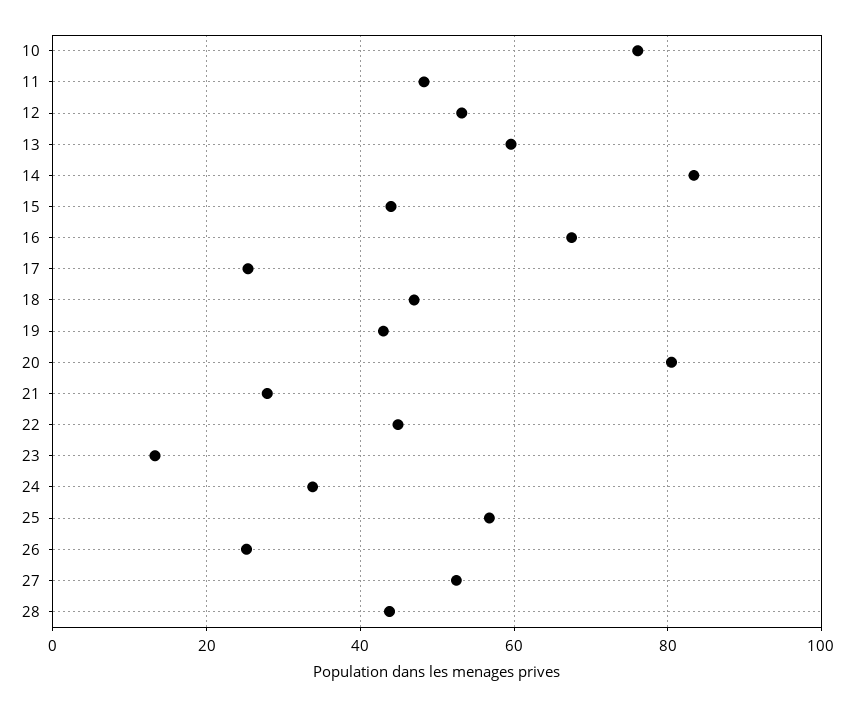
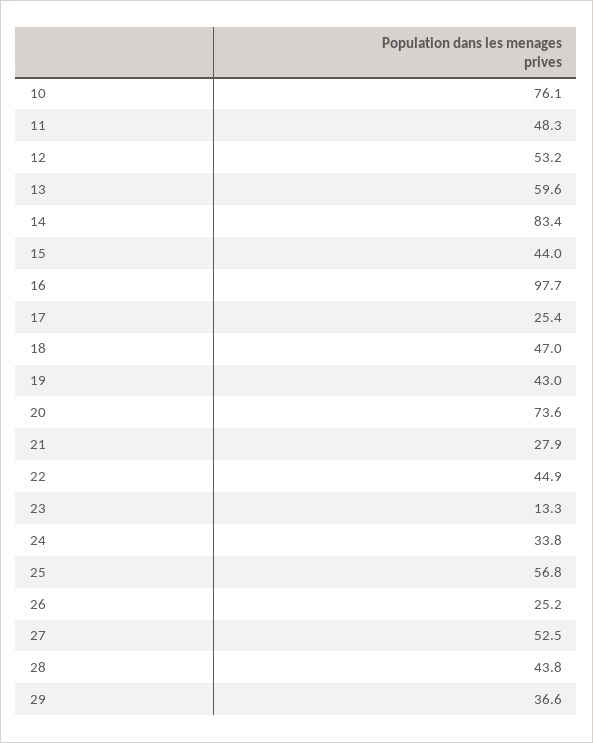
16: 68 -> 97.7
20: 80 -> 73.6
29: none -> 36.6

